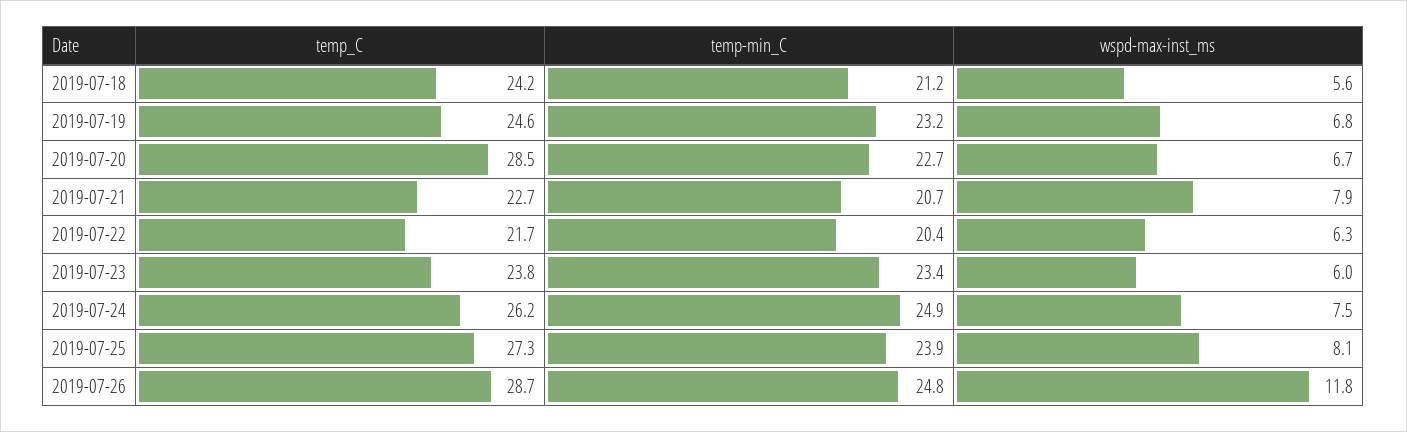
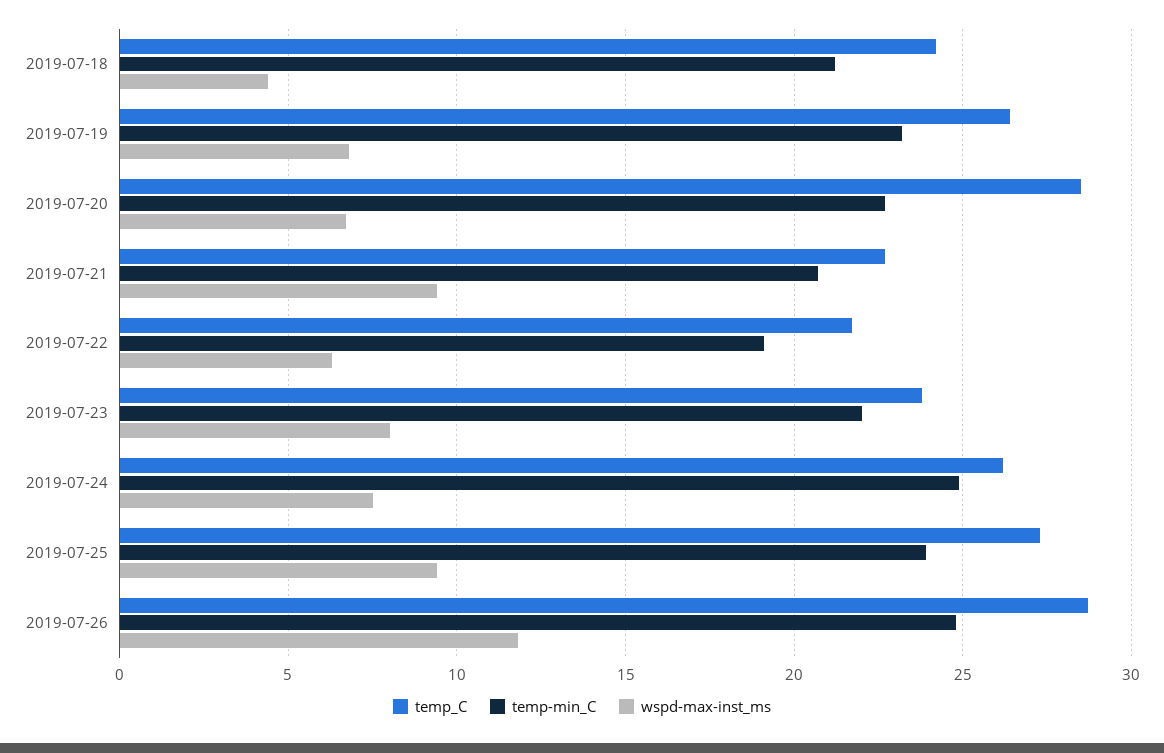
wspd-max-inst_ms, 2019-07-18: 5.6 -> 4.5
temp_C, 2019-07-19: 24.6 -> 26.5
wspd-max-inst_ms, 2019-07-21: 7.9 -> 9.5
temp-min_C, 2019-07-22: 20.4 -> 19
temp-min_C, 2019-07-23: 23.4 -> 22
wspd-max-inst_ms, 2019-07-23: 6 -> 8
wspd-max-inst_ms, 2019-07-25: 8.1 -> 9.5

